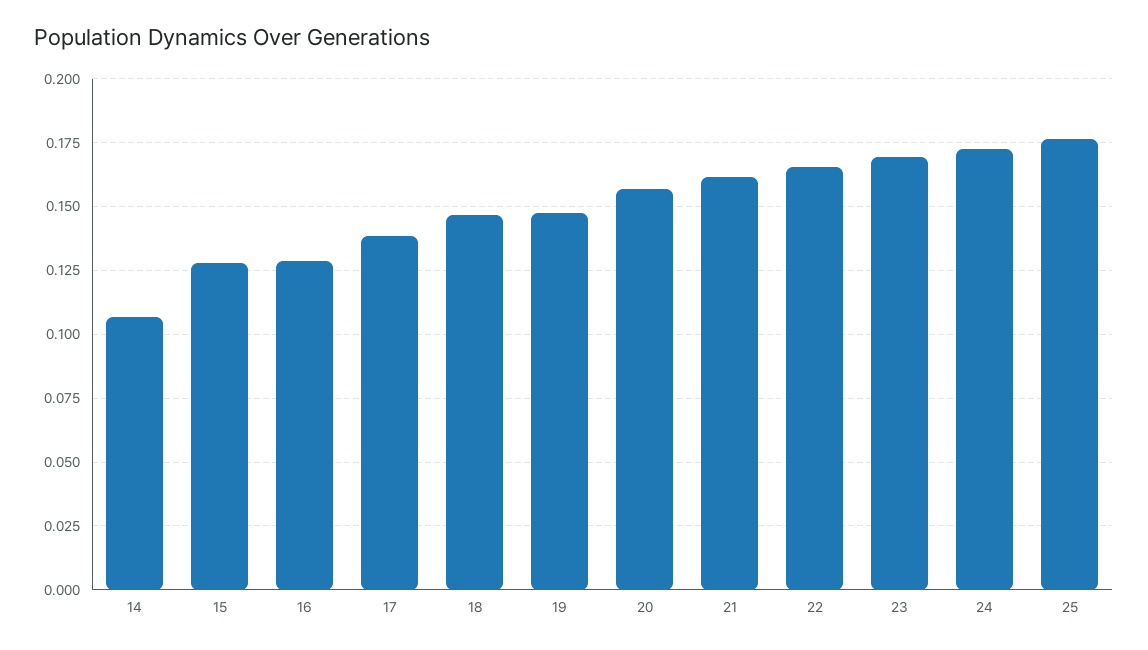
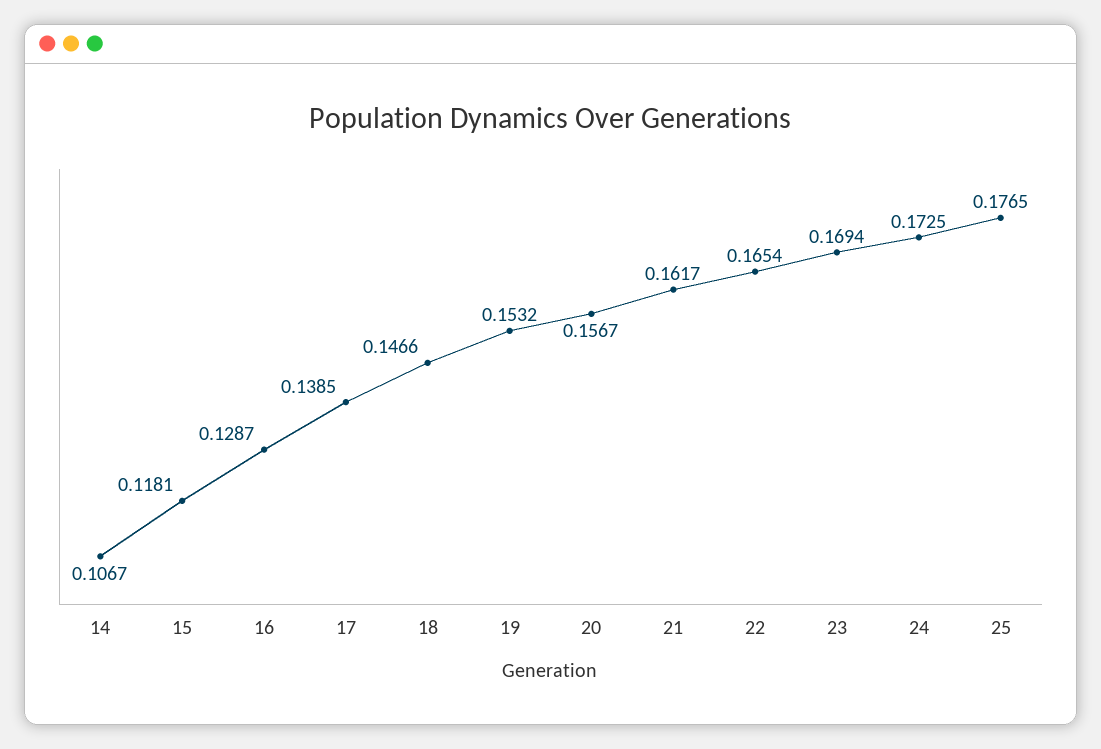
15: 0.1275 -> 0.1181
19: 0.1475 -> 0.1532

